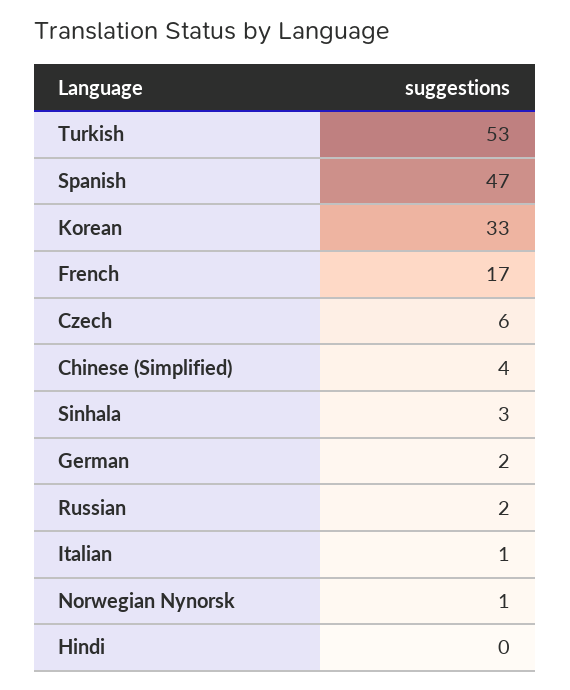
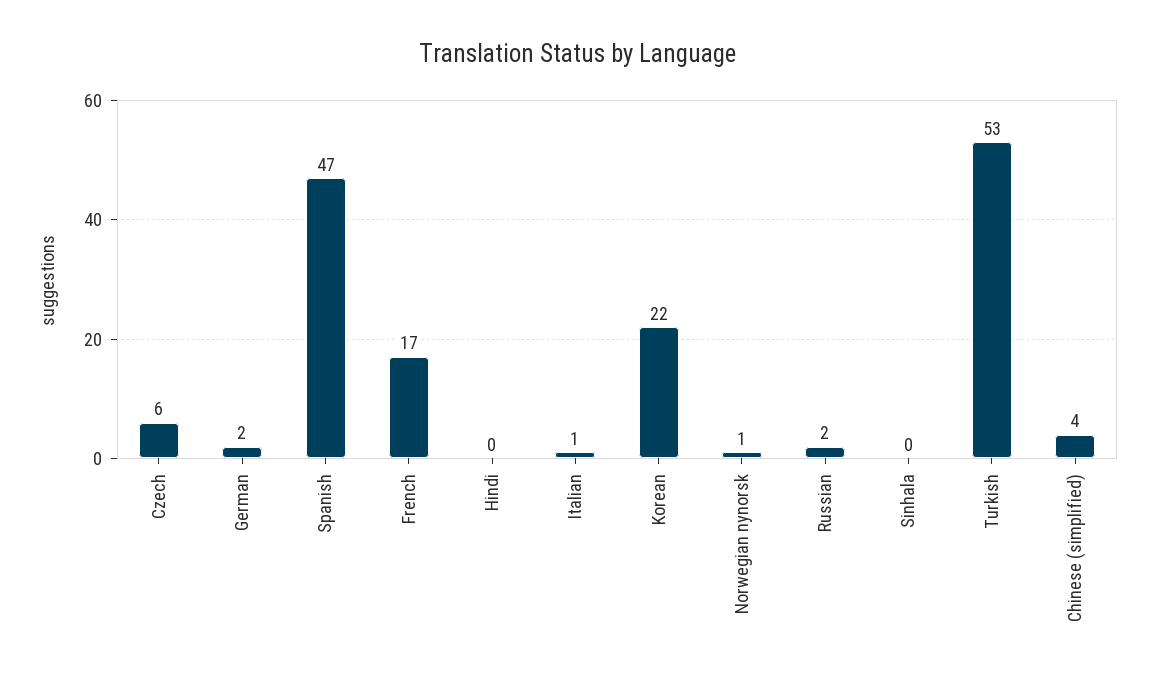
Korean: 33 -> 22
Sinhala: 3 -> 0

